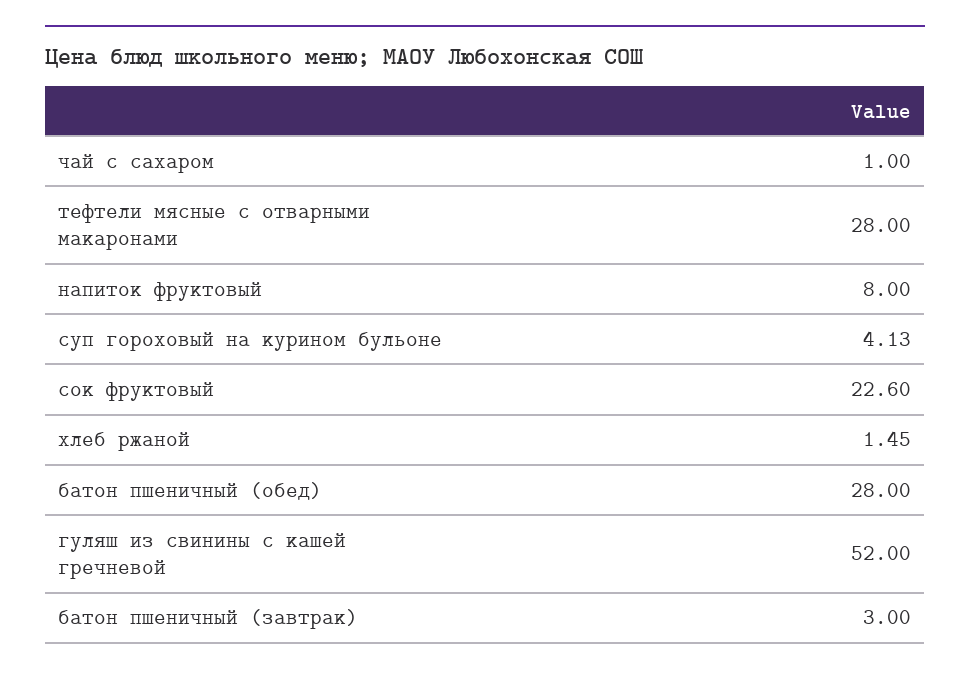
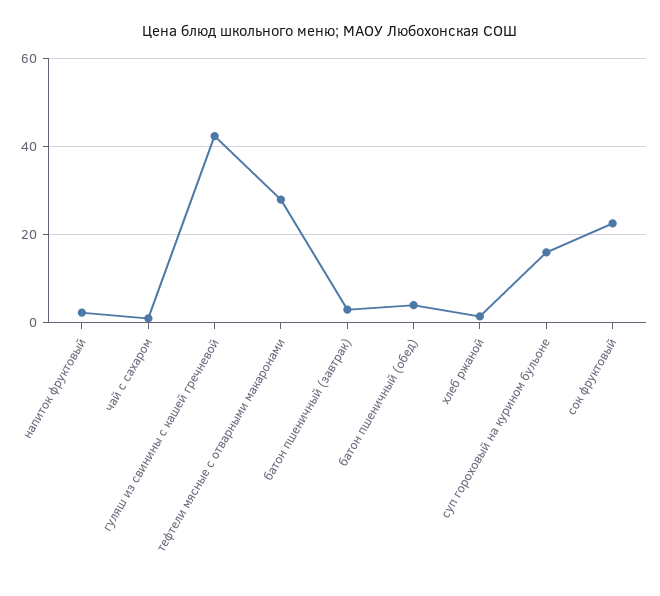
напиток фруктовый: 8 -> 2
суп гороховый на курином бульоне: 4.13 -> 16
батон пшеничный (обед): 28 -> 4
гуляш из свинины с кашей гречневой: 52 -> 42

